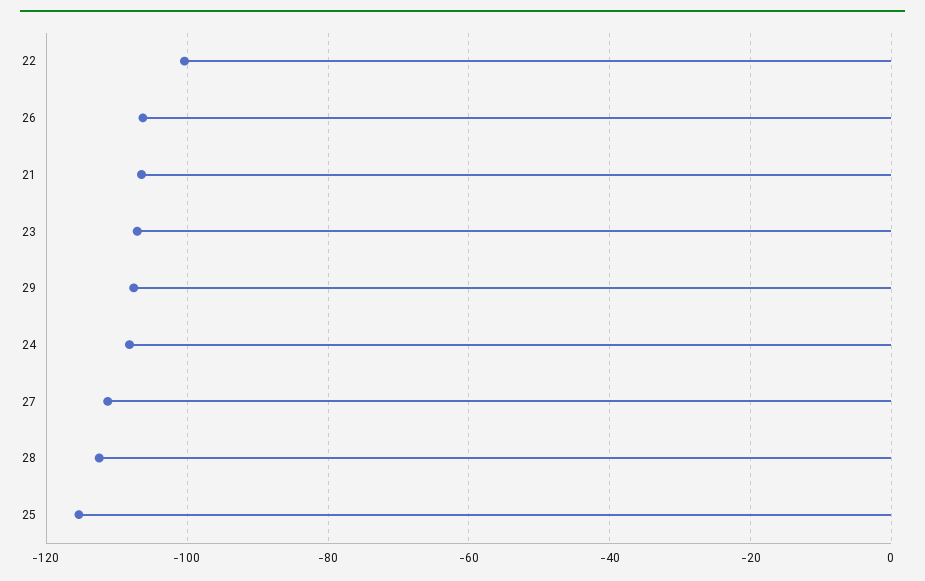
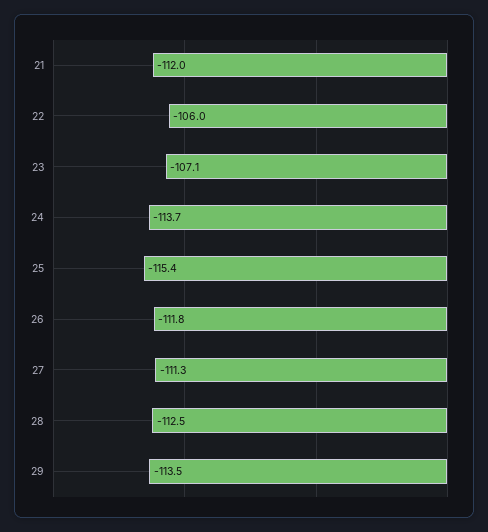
22: -100 -> -106
26: -106 -> -111.8
21: -106 -> -112
29: -108 -> -113.5
24: -108 -> -113.7

